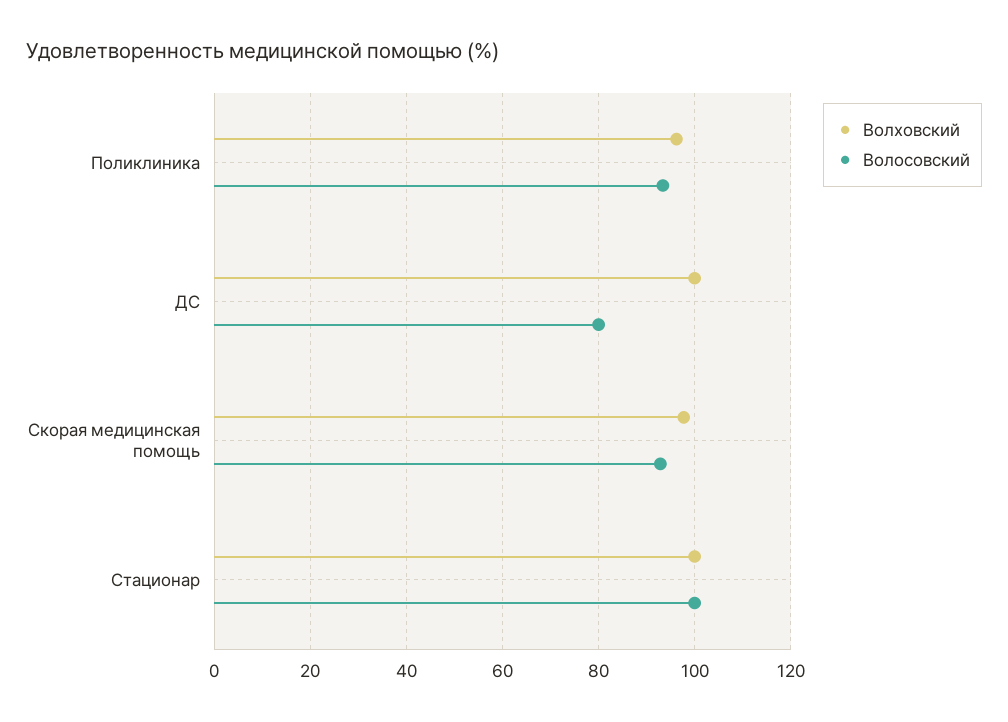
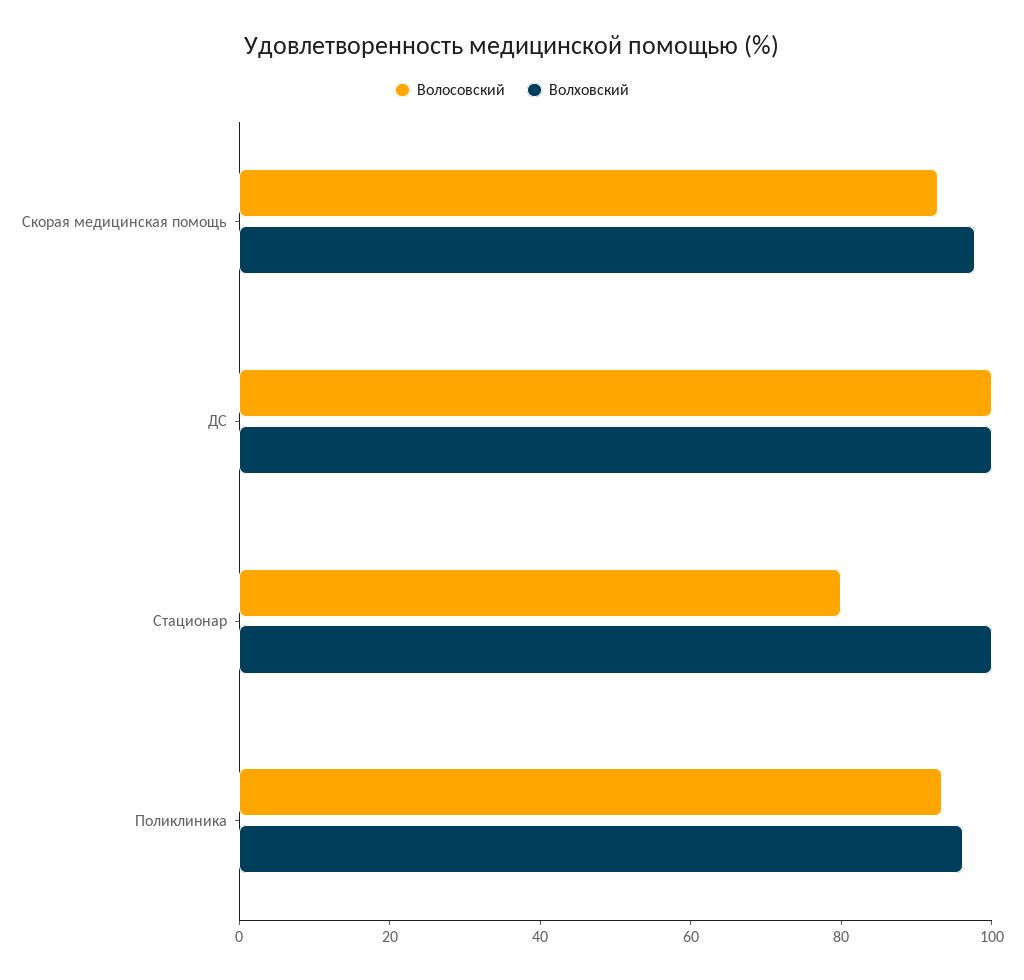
Волосовский, ДС: 80 -> 100
Волосовский, Стационар: 100 -> 80

